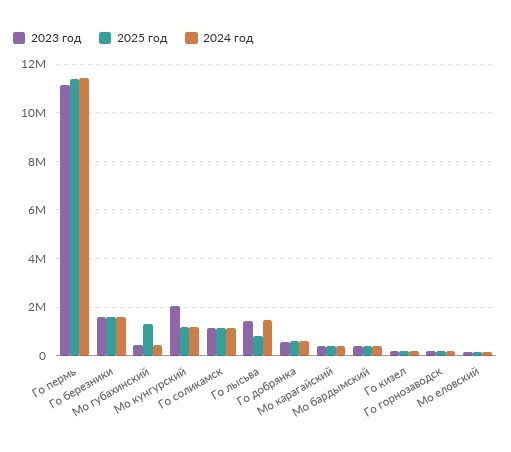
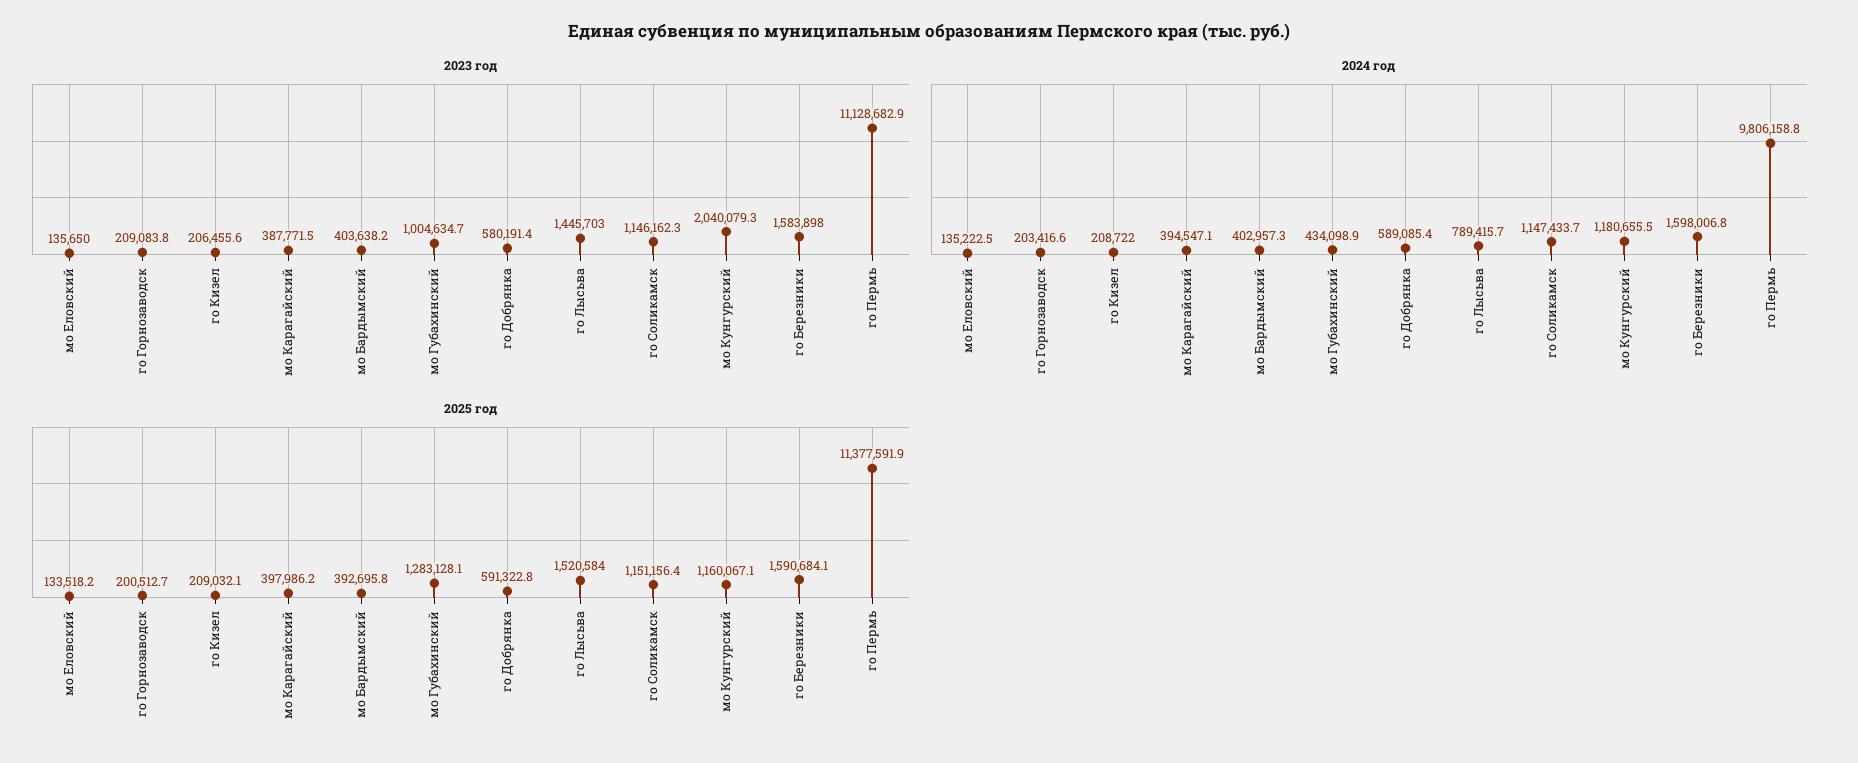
2024 год, Го пермь: 11500000 -> 9806158.8
2023 год, Мо губахинский: 500000 -> 1004634.7
2025 год, Го лысьва: 750000 -> 1520584
2024 год, Го лысьва: 1500000 -> 789415.7

